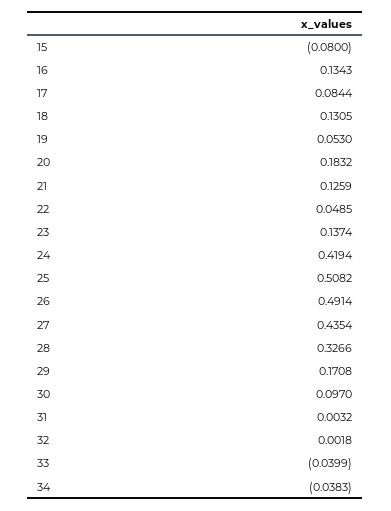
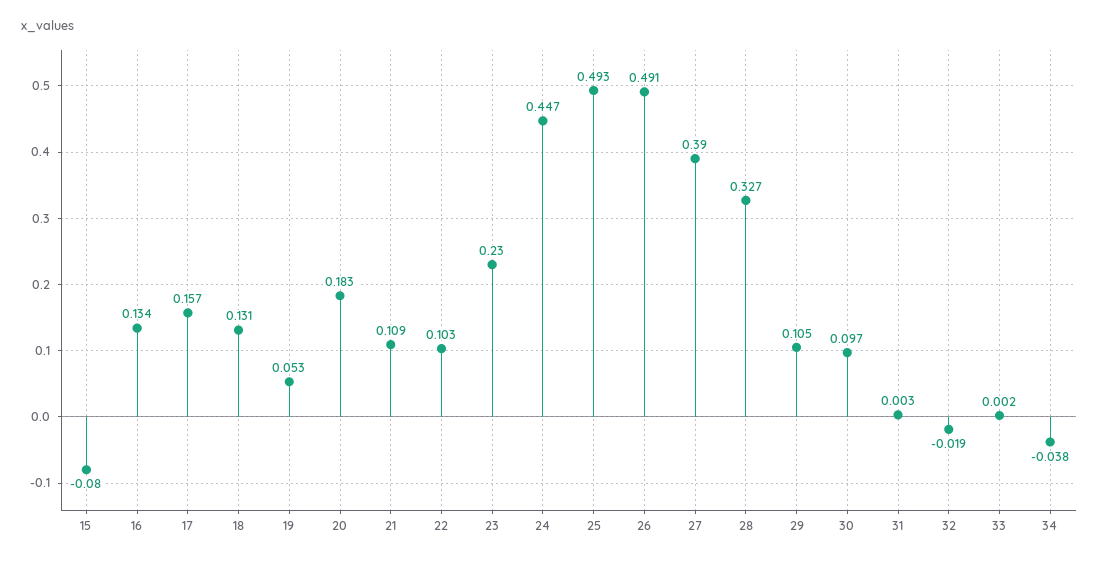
17: 0.0844 -> 0.157
21: 0.1259 -> 0.109
22: 0.0485 -> 0.103
23: 0.1374 -> 0.23
24: 0.4194 -> 0.447
25: 0.5082 -> 0.493
27: 0.4354 -> 0.39
29: 0.1708 -> 0.105
32: 0.0018 -> -0.019
33: -0.0399 -> 0.002

